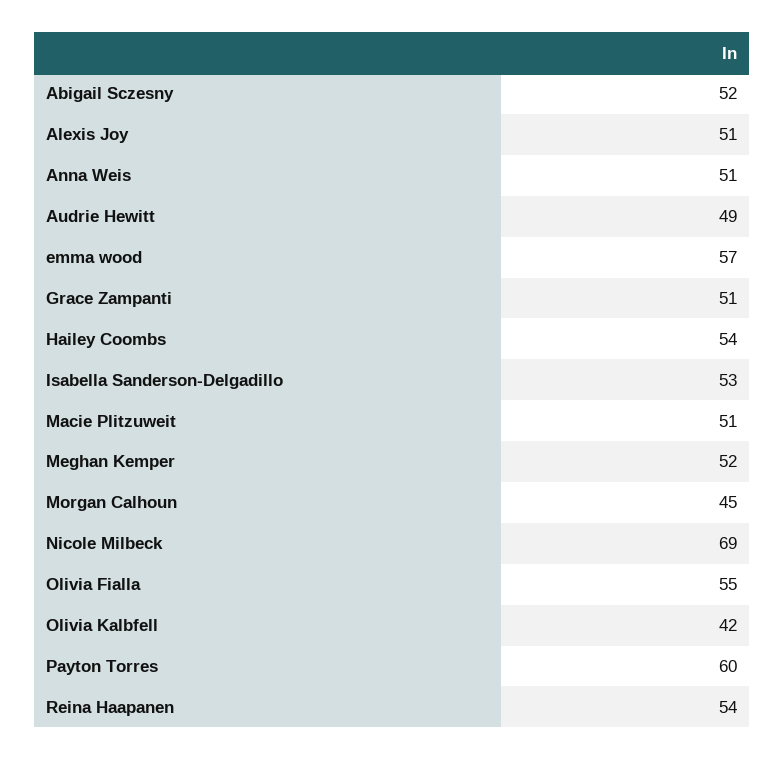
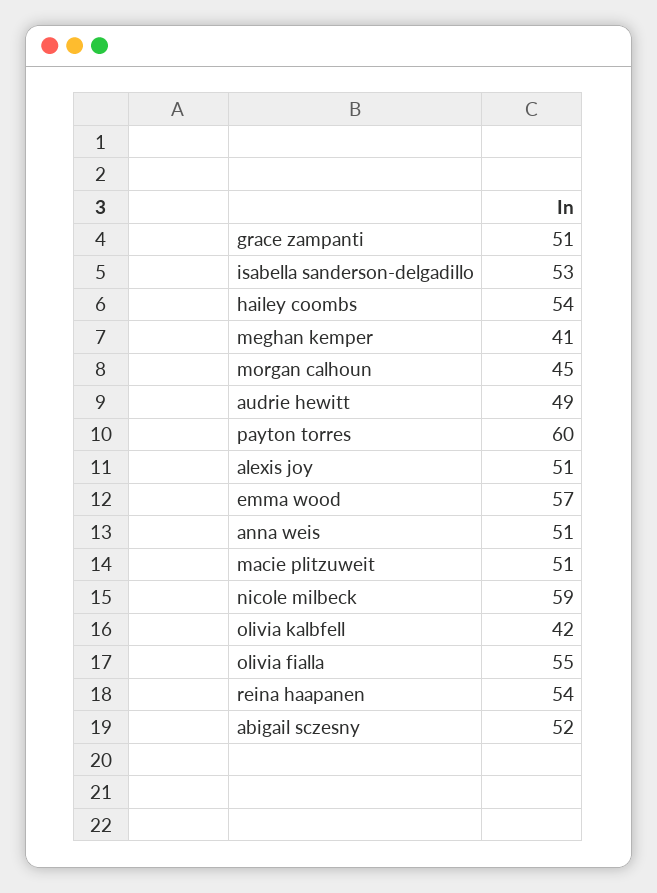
Meghan Kemper: 52 -> 41
Nicole Milbeck: 69 -> 59

